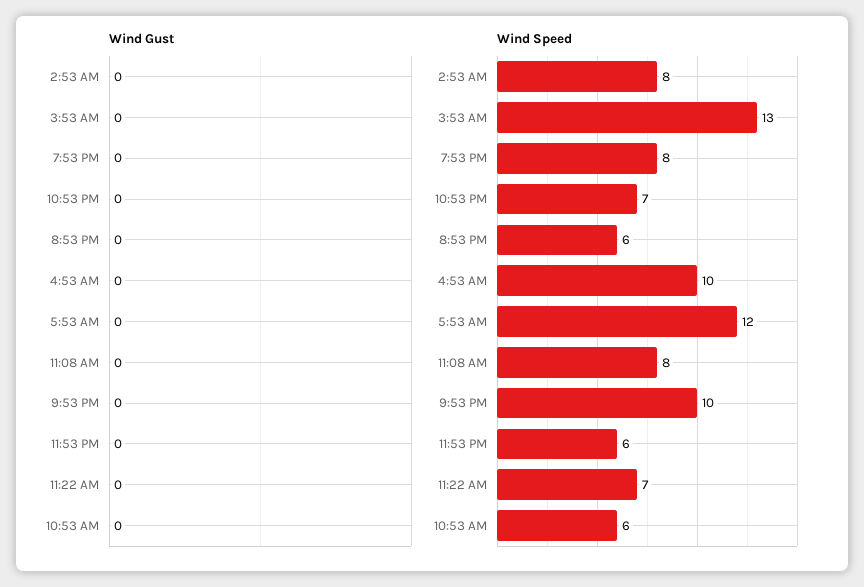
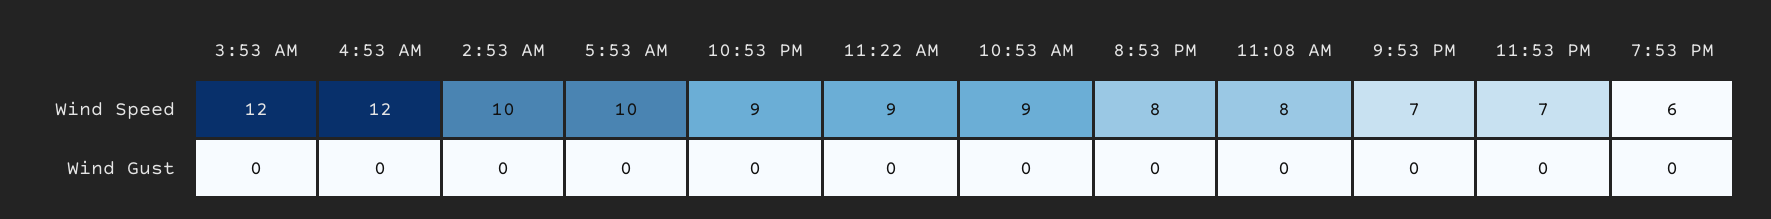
Wind Speed, 2:53 AM: 8 -> 10
Wind Speed, 3:53 AM: 13 -> 12
Wind Speed, 7:53 PM: 8 -> 6
Wind Speed, 10:53 PM: 7 -> 9
Wind Speed, 8:53 PM: 6 -> 8
Wind Speed, 4:53 AM: 10 -> 12
Wind Speed, 5:53 AM: 12 -> 10
Wind Speed, 9:53 PM: 10 -> 7
Wind Speed, 11:53 PM: 6 -> 7
Wind Speed, 11:22 AM: 7 -> 9
Wind Speed, 10:53 AM: 6 -> 9

